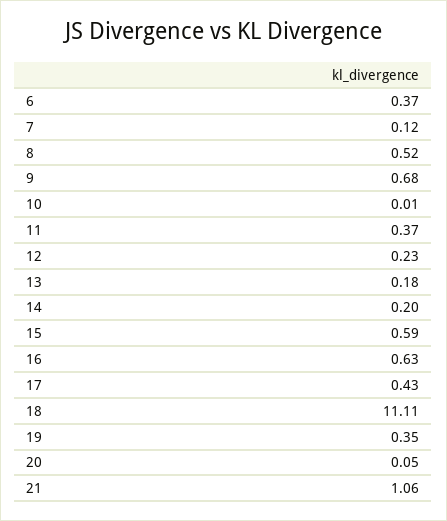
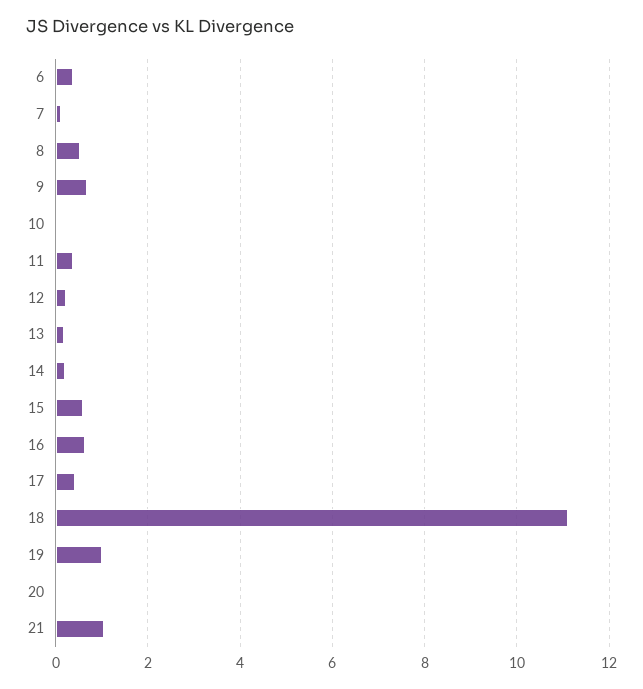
19: 0.35 -> 1

